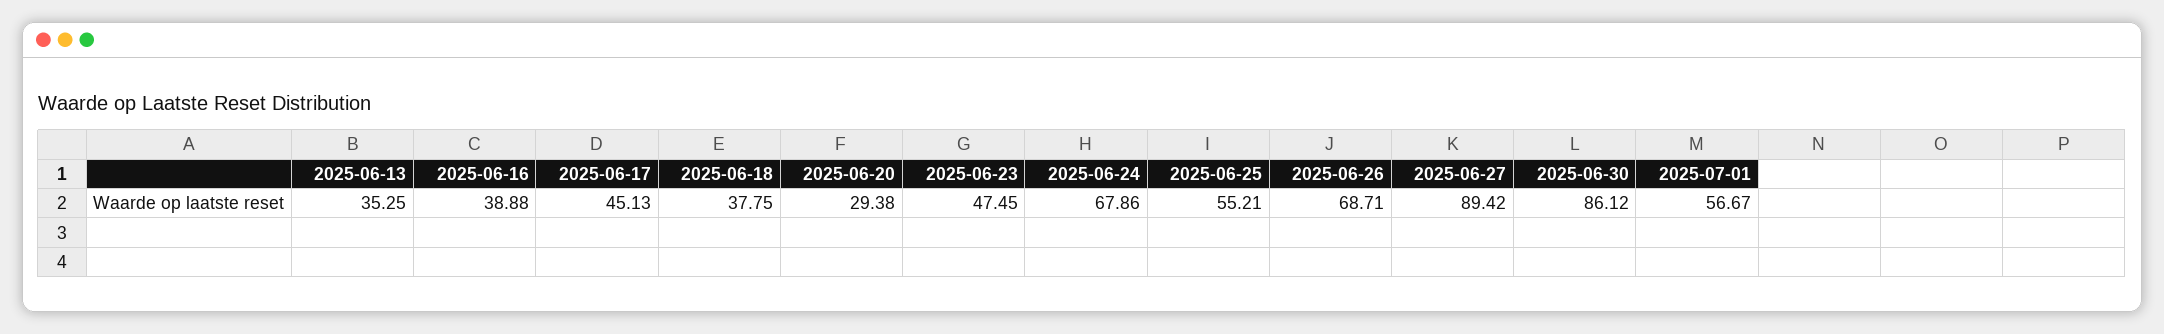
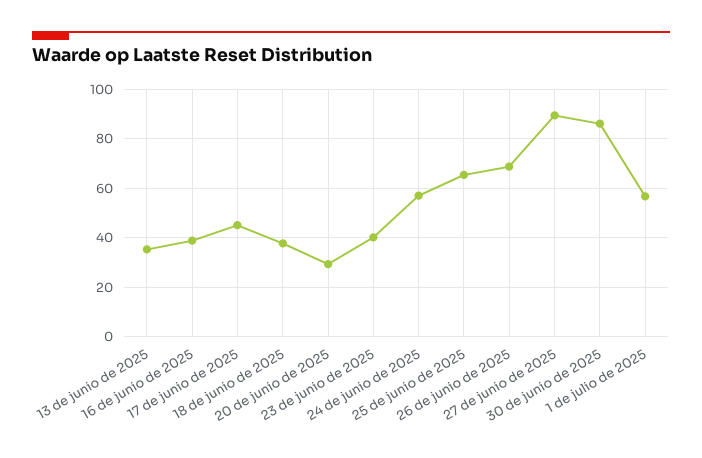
2025-06-23: 47.45 -> 40
2025-06-24: 67.86 -> 57.5
2025-06-25: 55.21 -> 65

